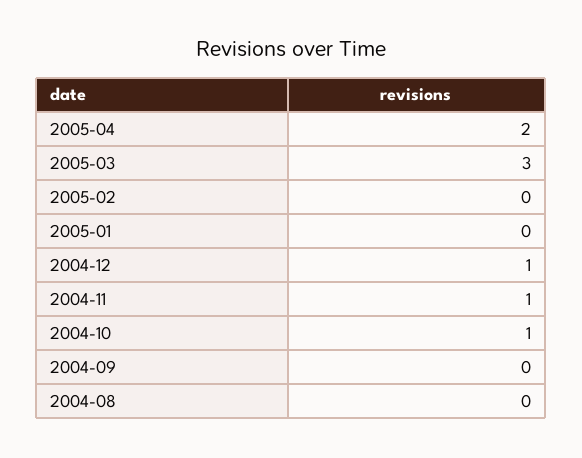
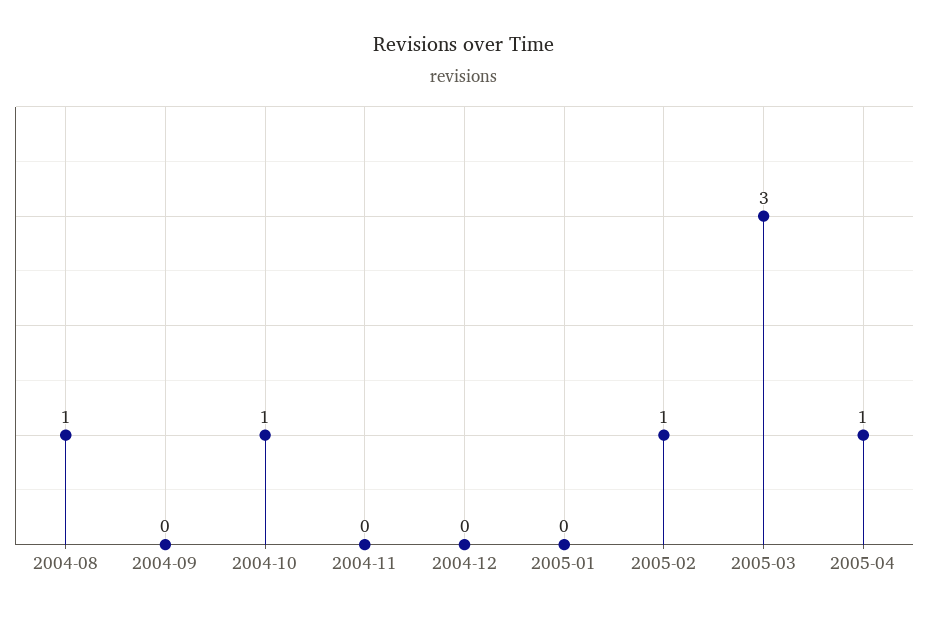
2005-04: 2 -> 1
2005-02: 0 -> 1
2004-12: 1 -> 0
2004-11: 1 -> 0
2004-08: 0 -> 1

